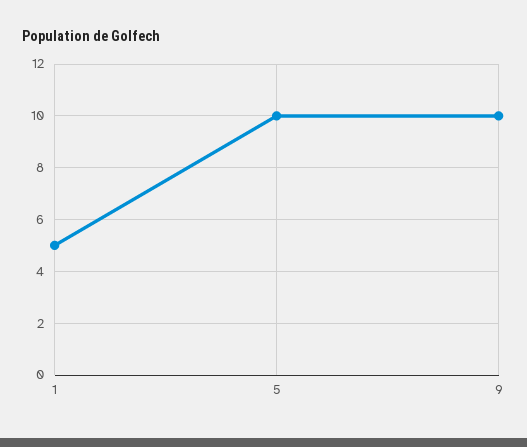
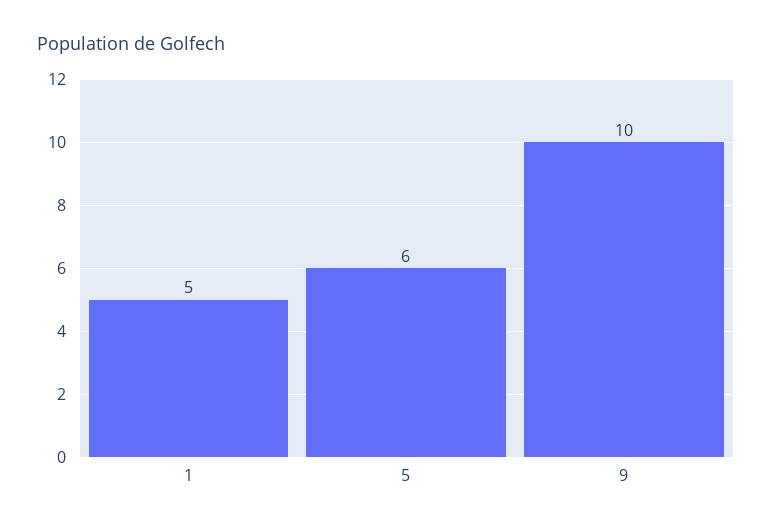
5: 10 -> 6

